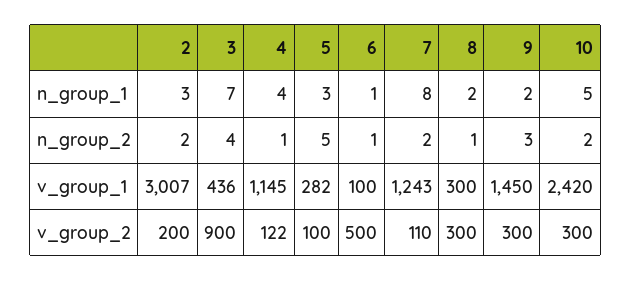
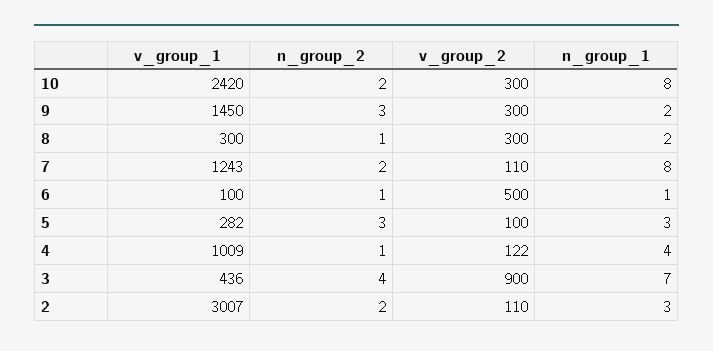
10, n_group_1: 5 -> 8
5, n_group_2: 5 -> 3
4, v_group_1: 1145 -> 1009
2, v_group_2: 200 -> 110

